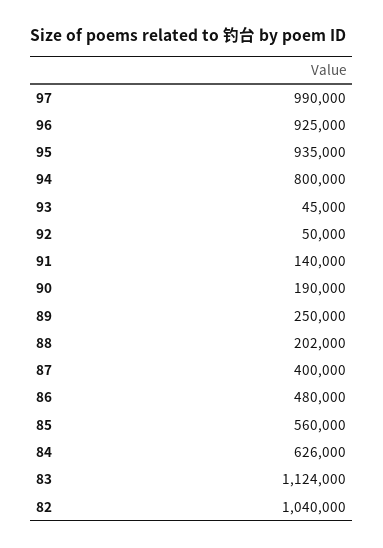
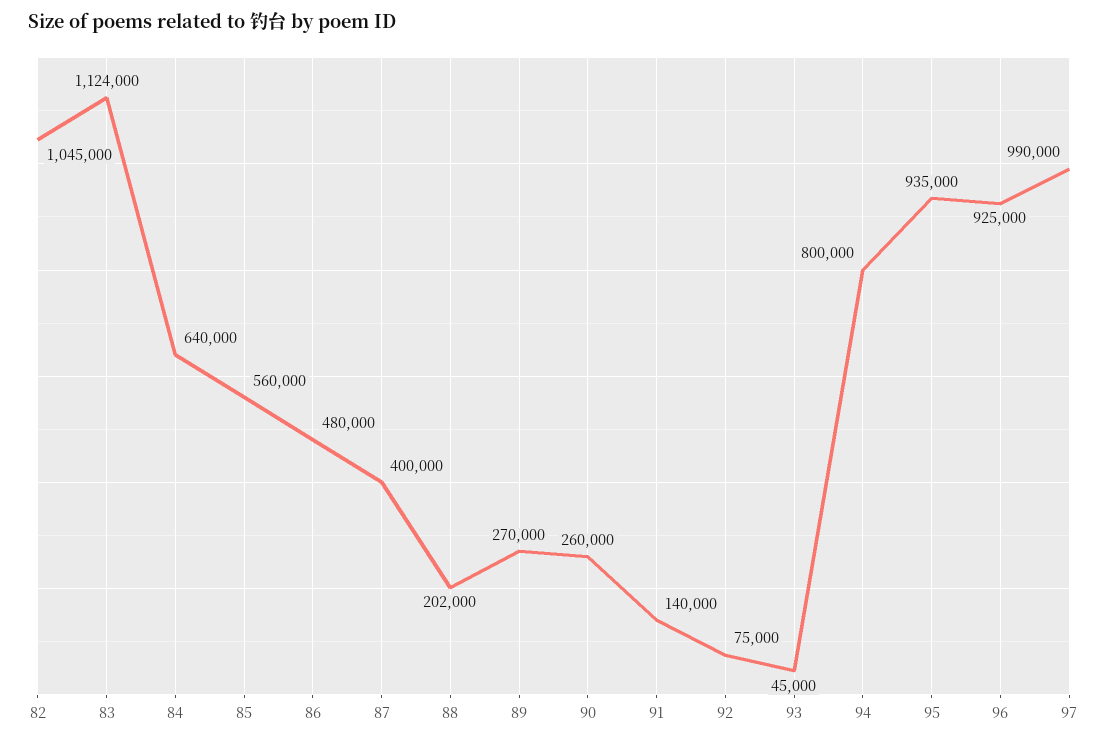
92: 50000 -> 75000
90: 190000 -> 260000
89: 250000 -> 270000
84: 626000 -> 640000
82: 1040000 -> 1045000

